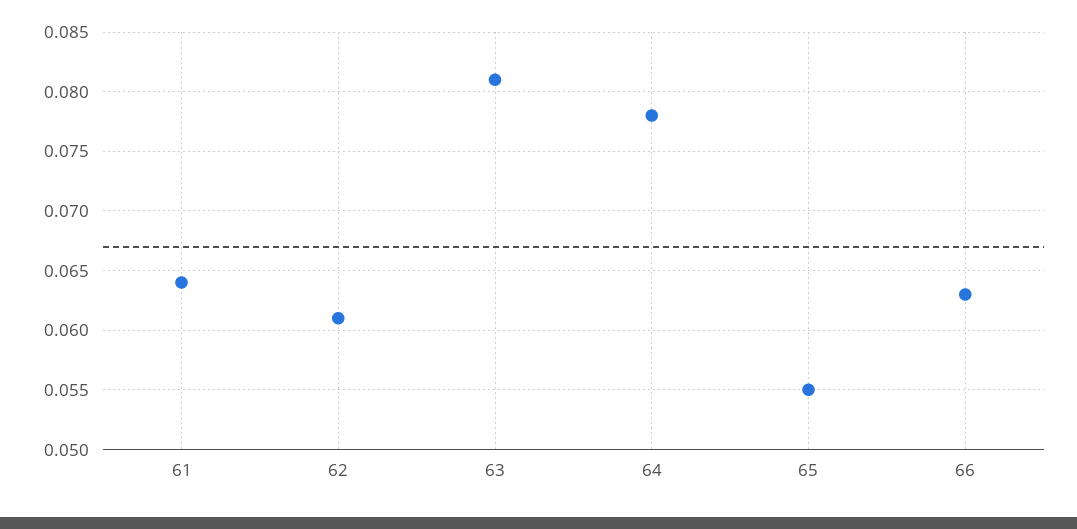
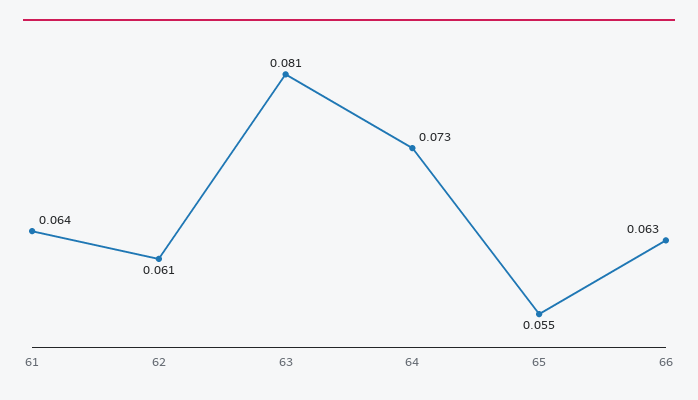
64: 0.078 -> 0.073

